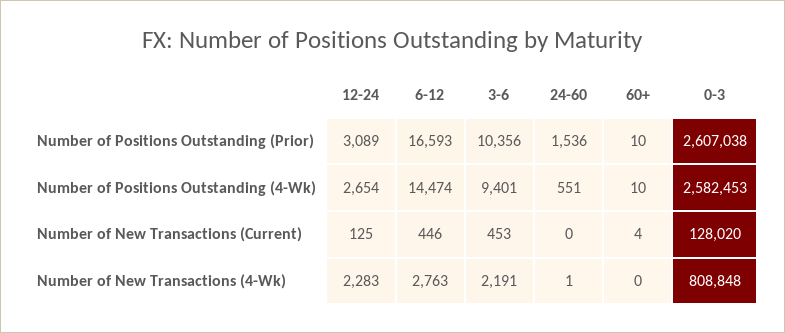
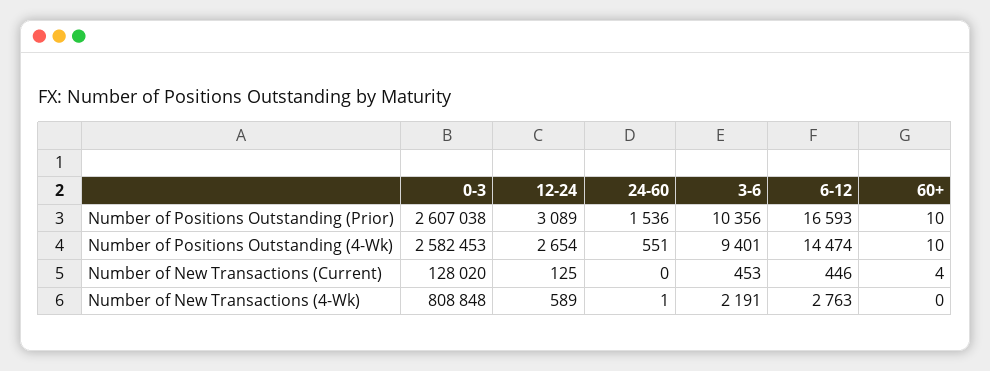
12-24, Number of New Transactions (4-Wk): 2283 -> 589

